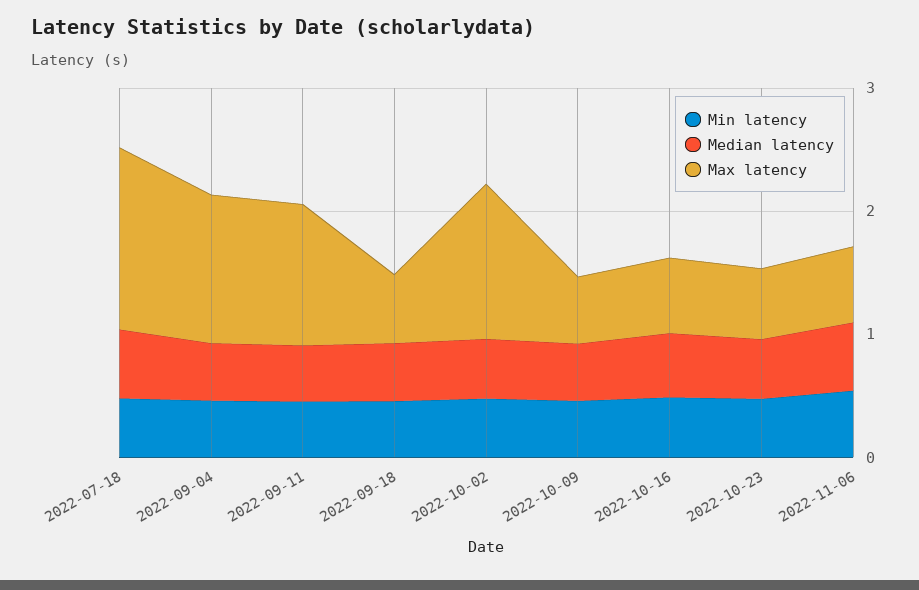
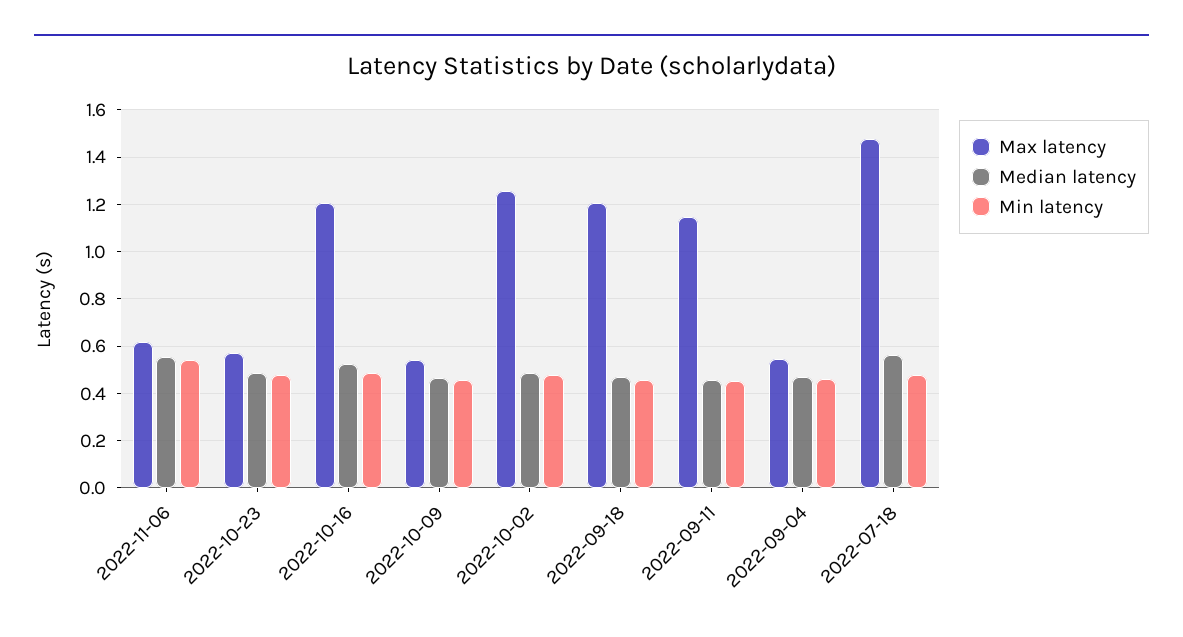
Max latency, 2022-09-04: 1.2 -> 0.55
Max latency, 2022-09-18: 0.6 -> 1.2
Max latency, 2022-10-16: 0.6 -> 1.2

